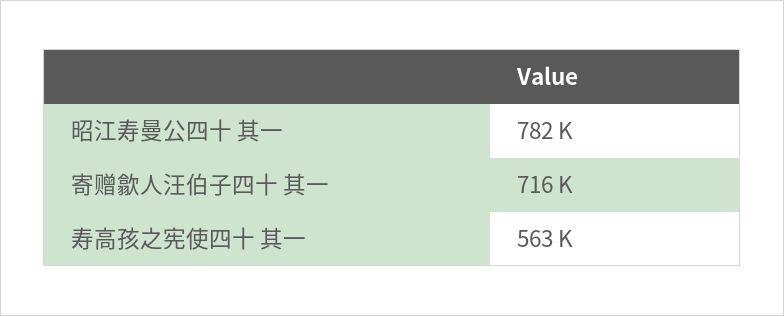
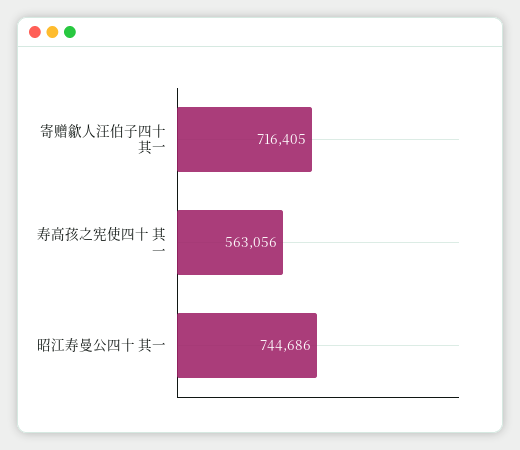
昭江寿曼公四十 其一: 782000 -> 744686

